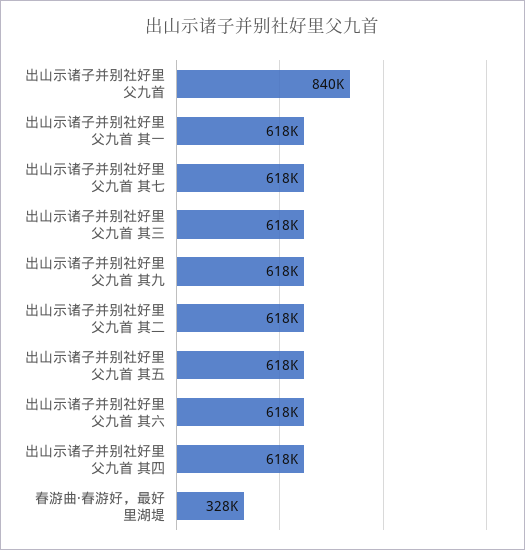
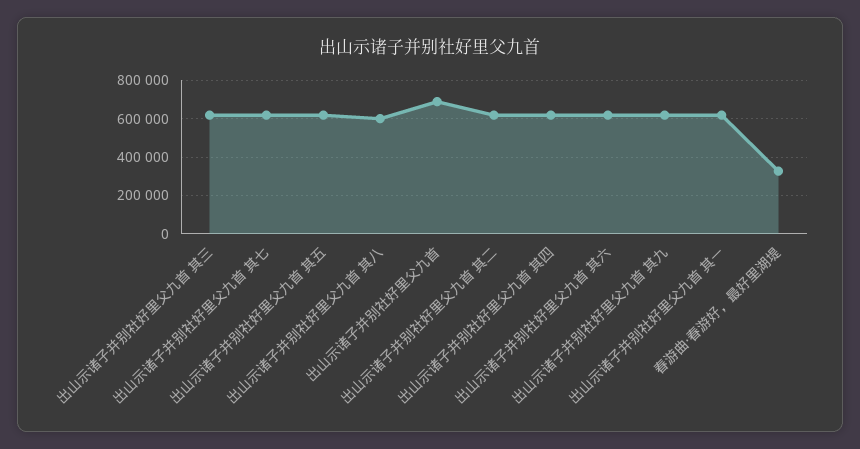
出山示诸子并别社好里父九首: 840000 -> 700000
出山示诸子并别社好里父九首 其八: none -> 600000

